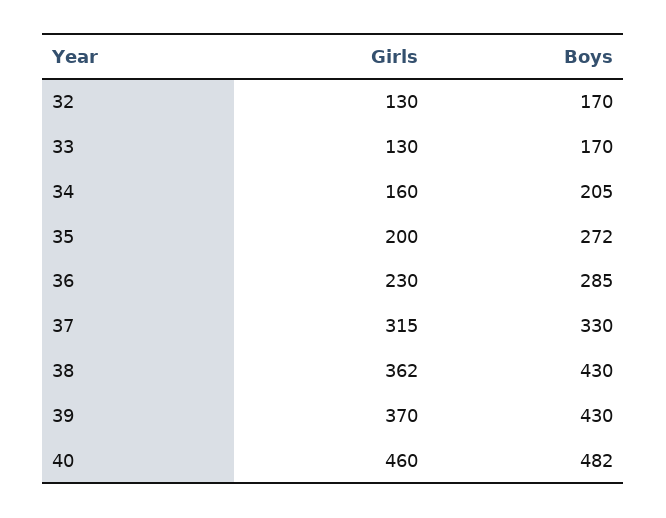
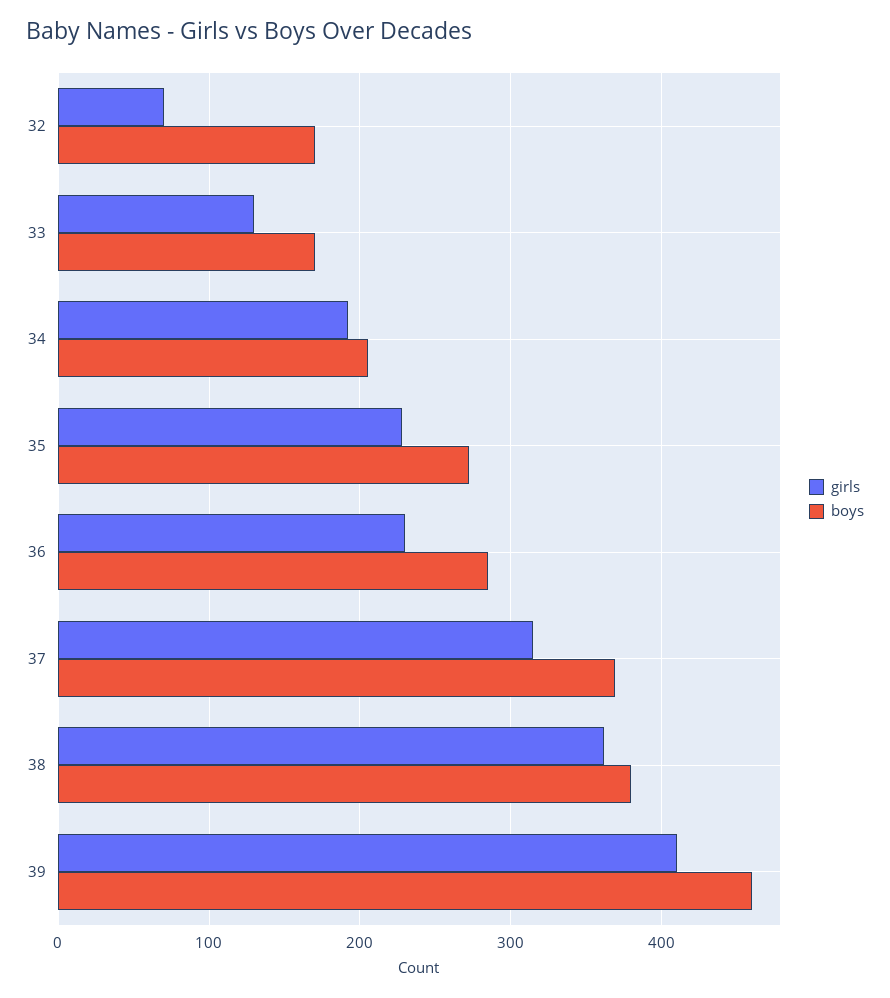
Girls, 32: 130 -> 70
Girls, 34: 160 -> 190
Girls, 35: 200 -> 230
Boys, 37: 330 -> 370
Boys, 38: 430 -> 380
Girls, 39: 370 -> 410
Boys, 39: 430 -> 460
Girls, 40: 460 -> none
Boys, 40: 482 -> none

